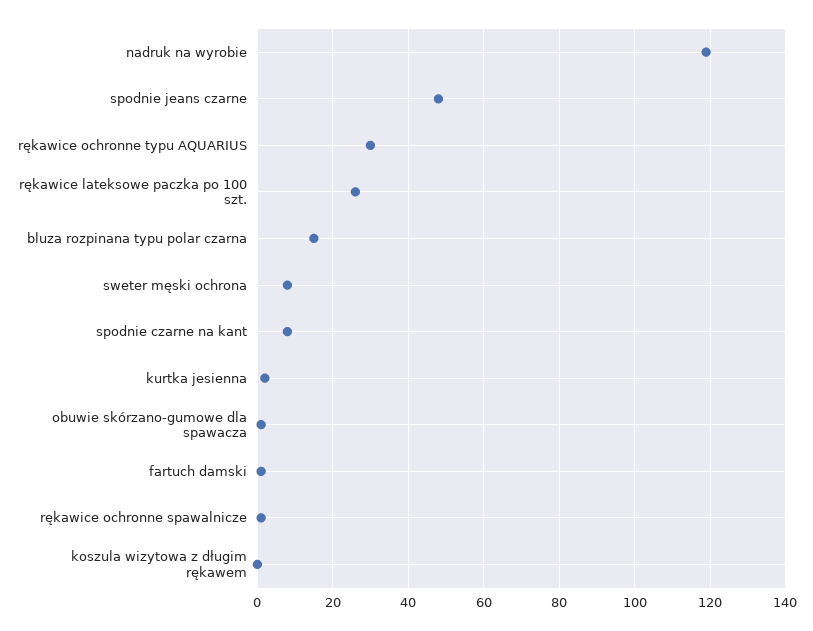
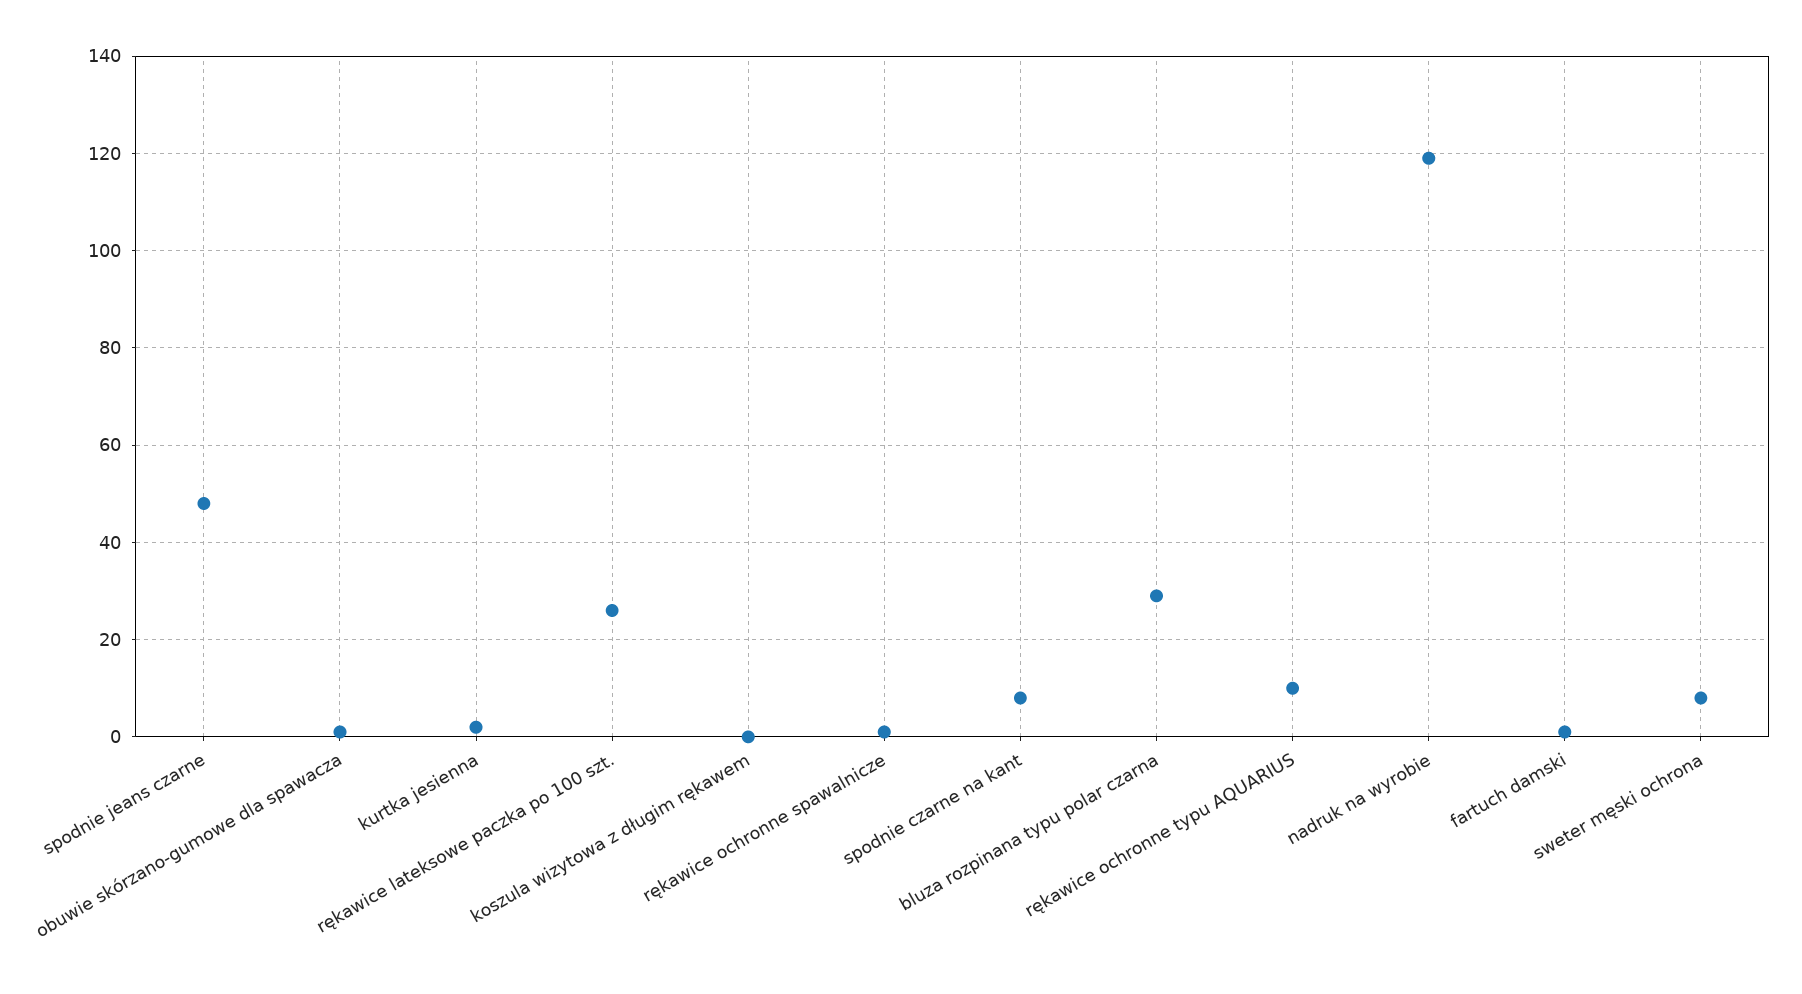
rękawice ochronne typu AQUARIUS: 30 -> 10
bluza rozpinana typu polar czarna: 15 -> 30

